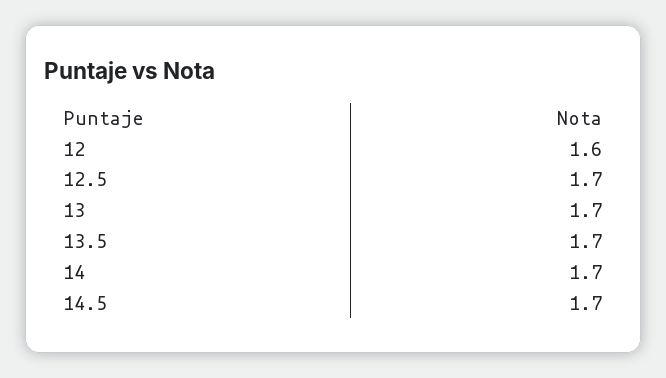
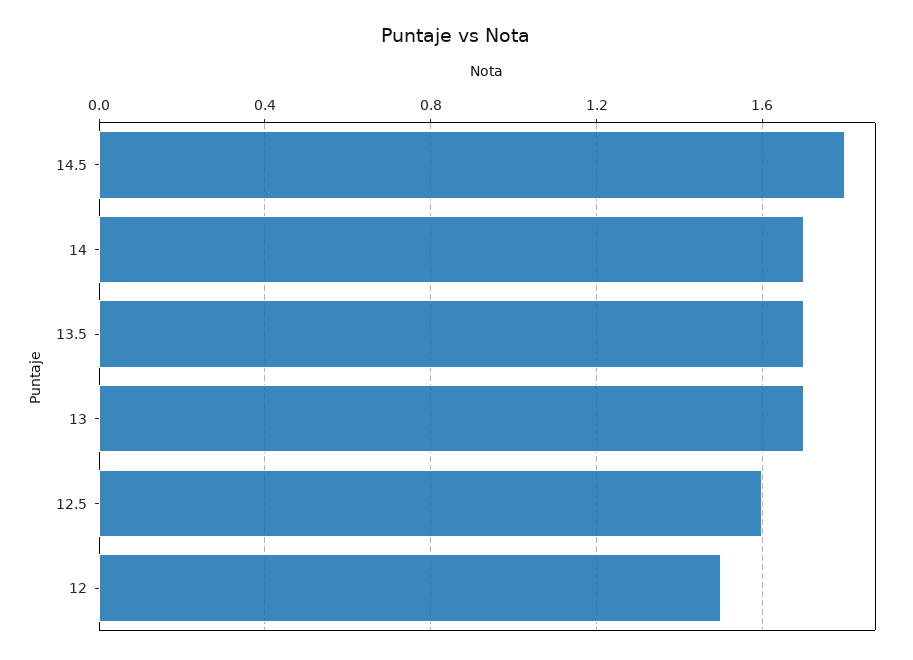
12: 1.6 -> 1.5
12.5: 1.7 -> 1.6
14.5: 1.7 -> 1.8

